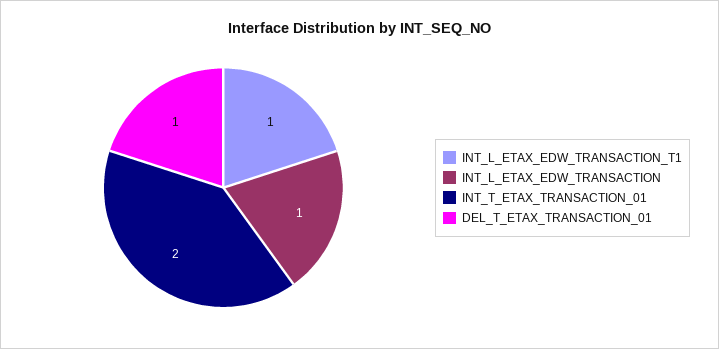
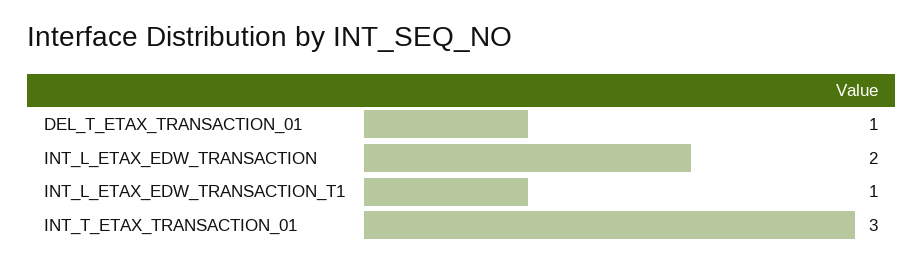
INT_L_ETAX_EDW_TRANSACTION: 1 -> 2
INT_T_ETAX_TRANSACTION_01: 2 -> 3

